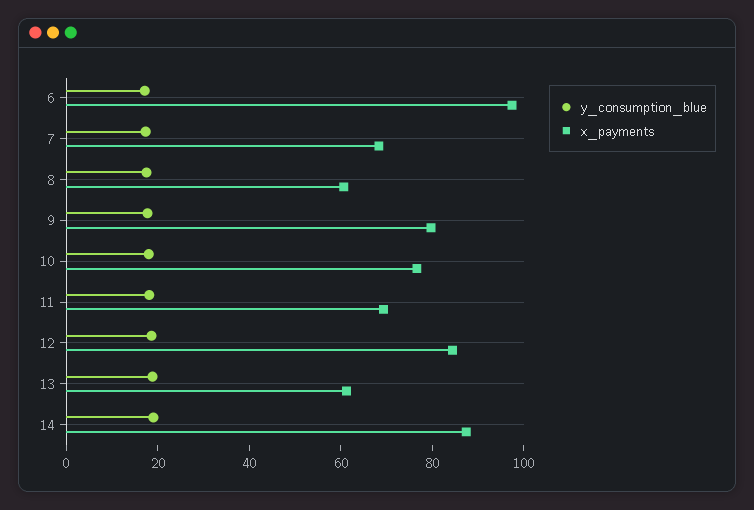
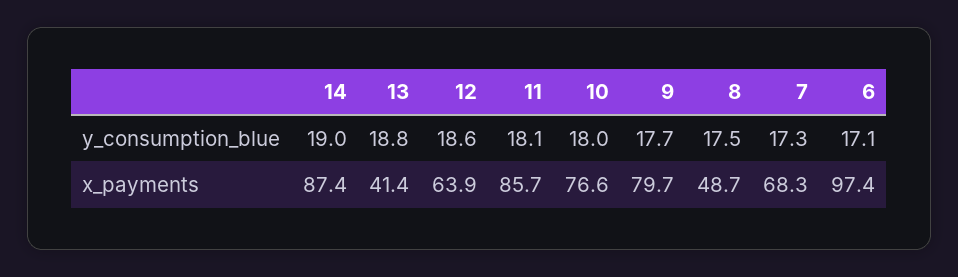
x_payments, 8: 60 -> 48.7
x_payments, 11: 70 -> 85.7
x_payments, 12: 85 -> 63.9
x_payments, 13: 60 -> 41.4

